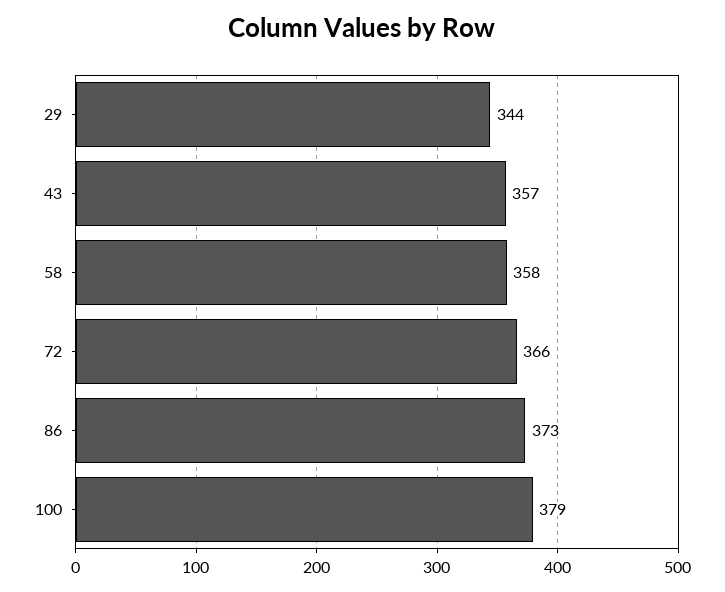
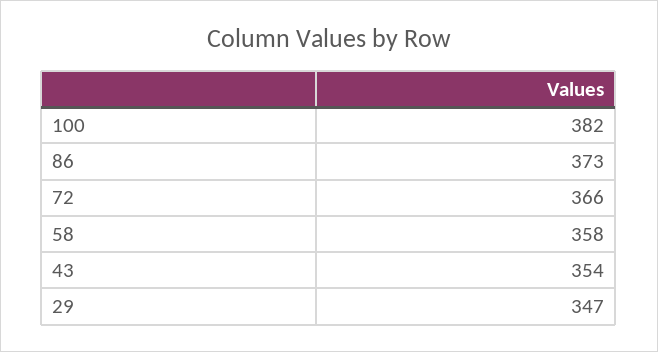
29: 344 -> 347
43: 357 -> 354
100: 379 -> 382

